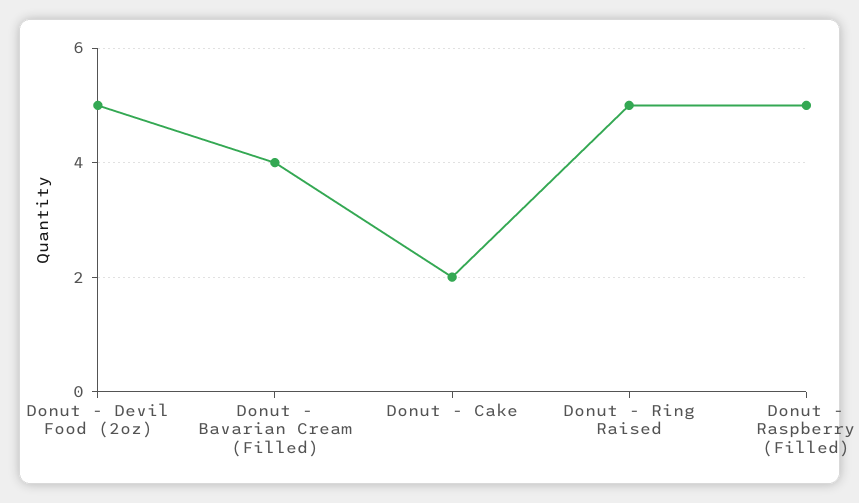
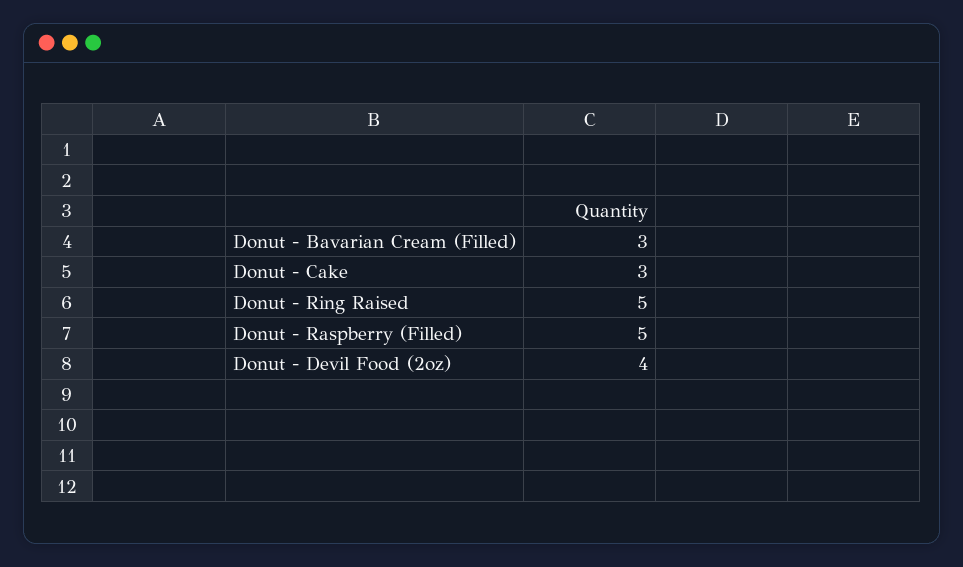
Donut - Devil Food (2oz): 5 -> 4
Donut - Bavarian Cream (Filled): 4 -> 3
Donut - Cake: 2 -> 3

